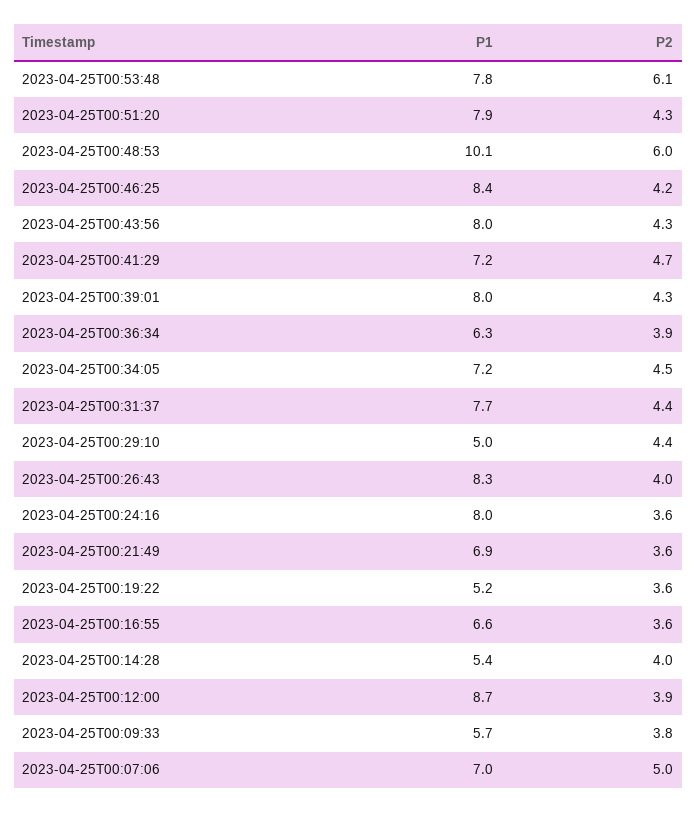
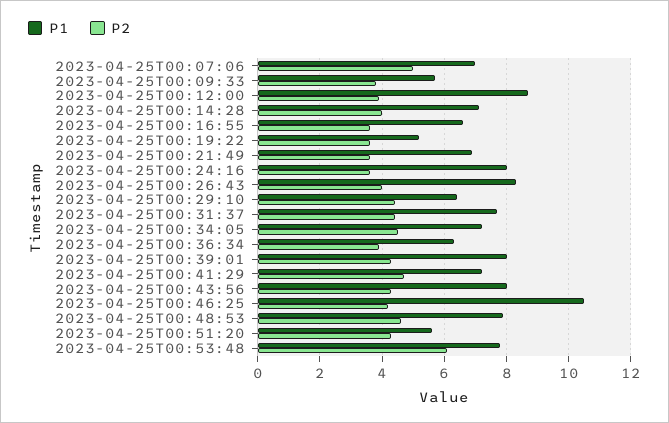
P1, 2023-04-25T00:51:20: 7.9 -> 5.5
P1, 2023-04-25T00:48:53: 10.1 -> 8
P2, 2023-04-25T00:48:53: 6 -> 4.5
P1, 2023-04-25T00:46:25: 8.4 -> 10.5
P1, 2023-04-25T00:29:10: 5 -> 6.5
P1, 2023-04-25T00:14:28: 5.4 -> 7

